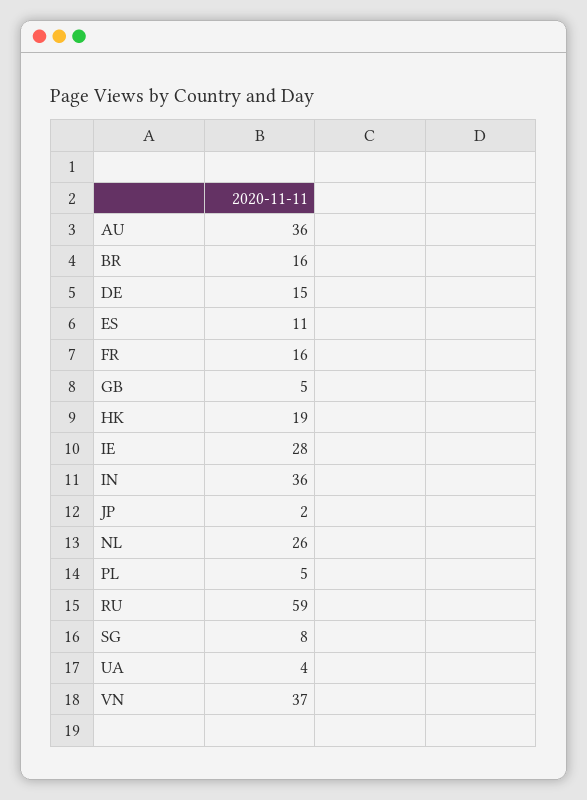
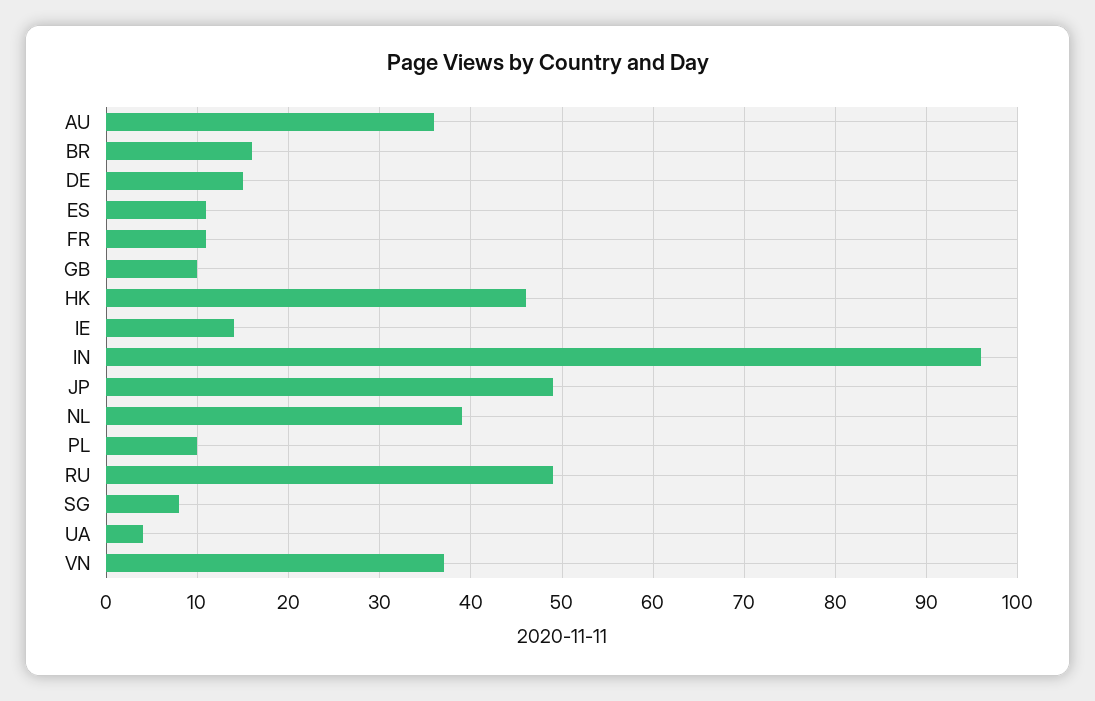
FR: 16 -> 11
GB: 5 -> 10
HK: 19 -> 46
IE: 28 -> 14
IN: 36 -> 96
JP: 2 -> 49
NL: 26 -> 39
PL: 5 -> 10
RU: 59 -> 49

